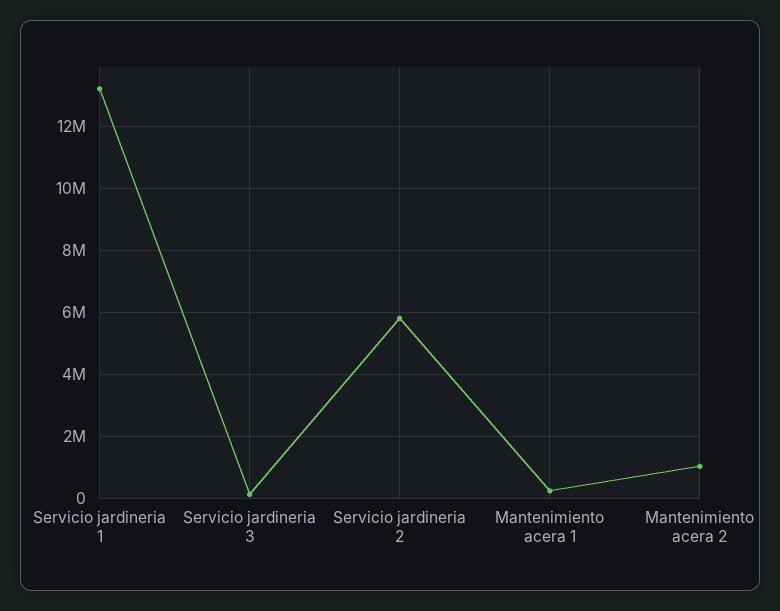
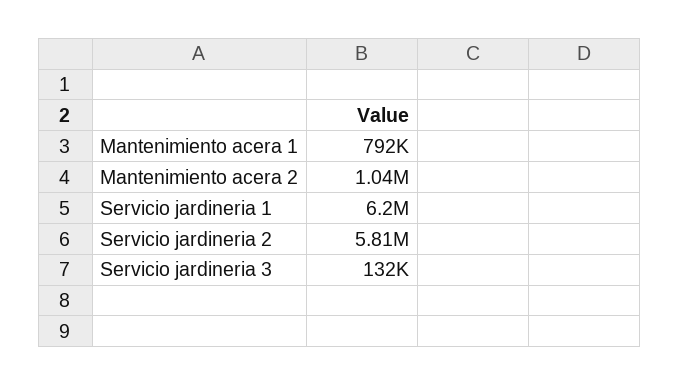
Servicio jardineria 1: 13200000 -> 6200000
Mantenimiento acera 1: 200000 -> 792000

